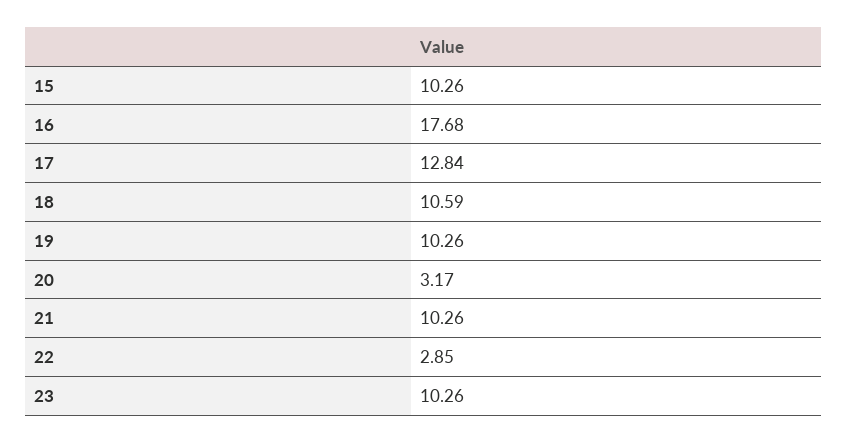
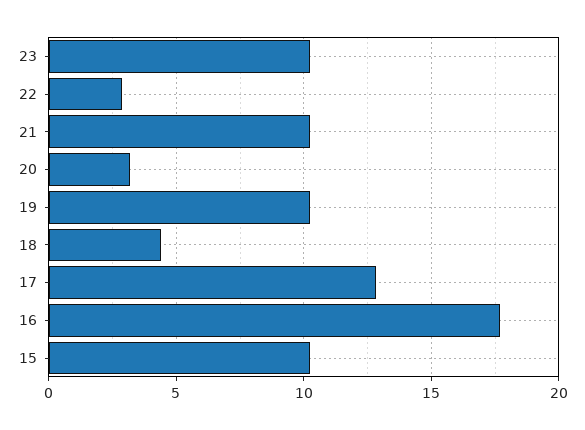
18: 10.59 -> 4.5

